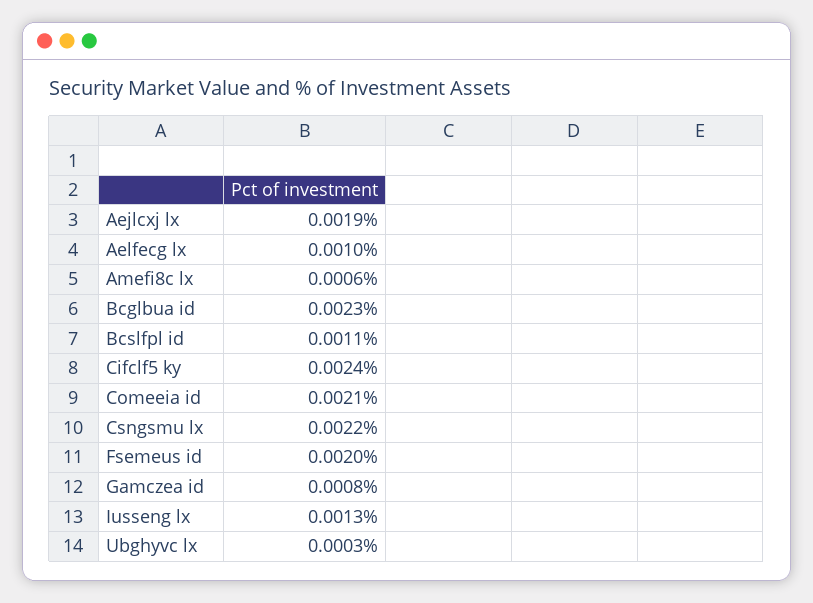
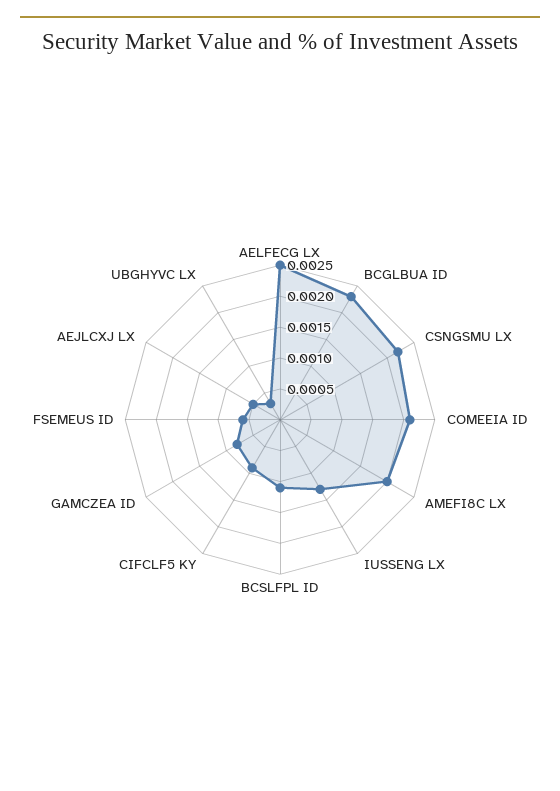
Aejlcxj lx: 0.0019 -> 0.0005
Aelfecg lx: 0.001 -> 0.0025
Amefi8c lx: 0.0006 -> 0.002
Cifclf5 ky: 0.0024 -> 0.001
Fsemeus id: 0.002 -> 0.0005

